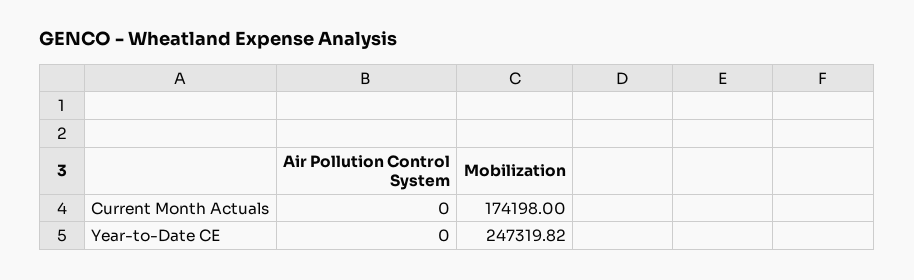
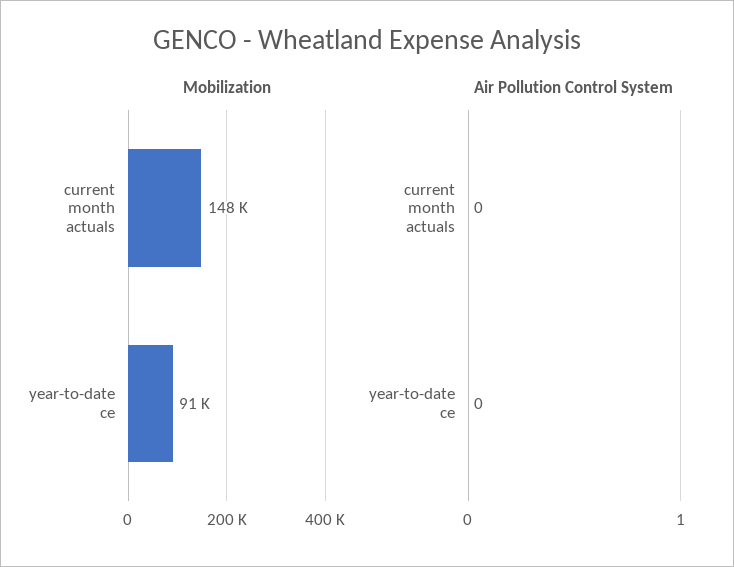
Mobilization, Current Month Actuals: 174198 -> 148000
Mobilization, Year-to-Date CE: 247319.82 -> 91000

